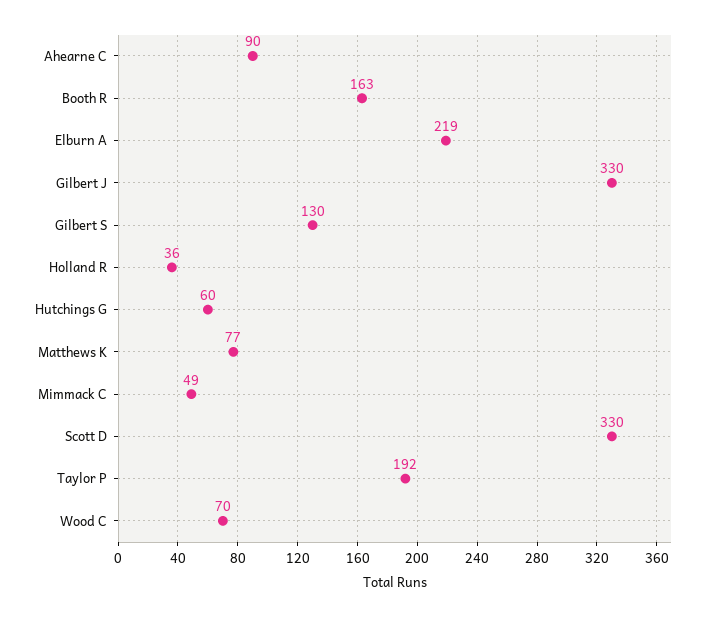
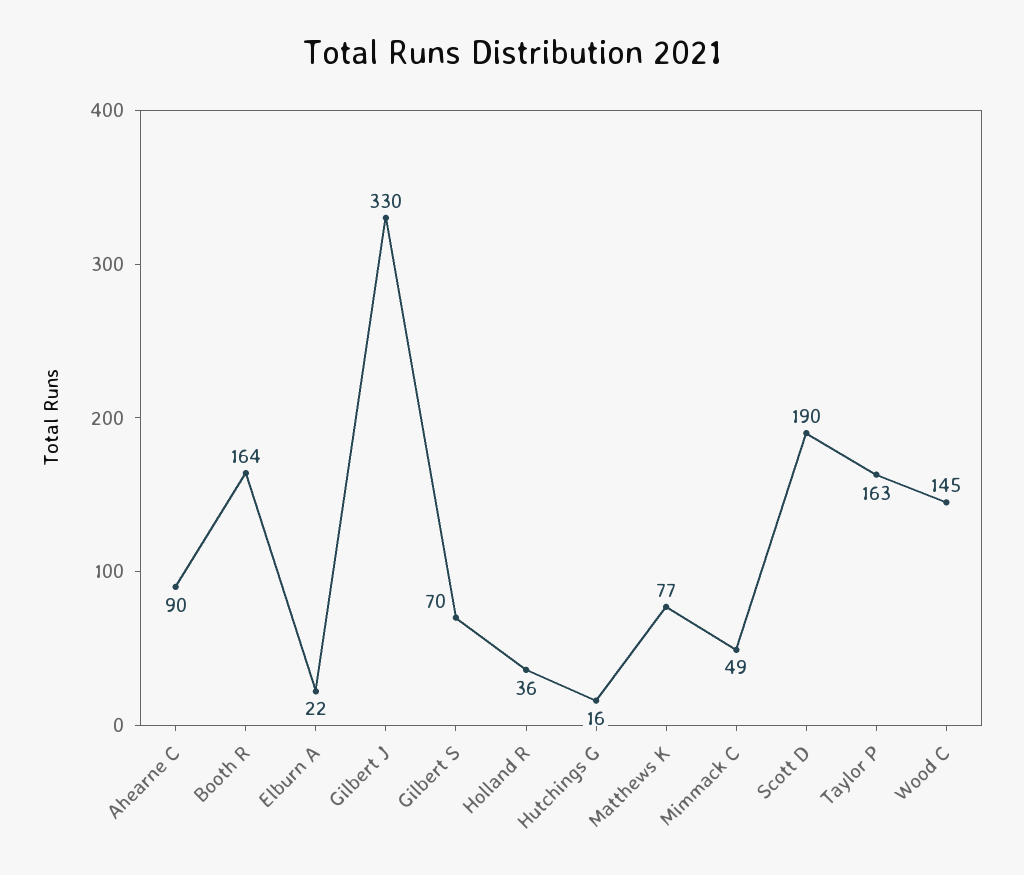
Booth R: 163 -> 164
Elburn A: 219 -> 22
Gilbert S: 130 -> 70
Hutchings G: 60 -> 16
Scott D: 330 -> 190
Taylor P: 192 -> 163
Wood C: 70 -> 145

